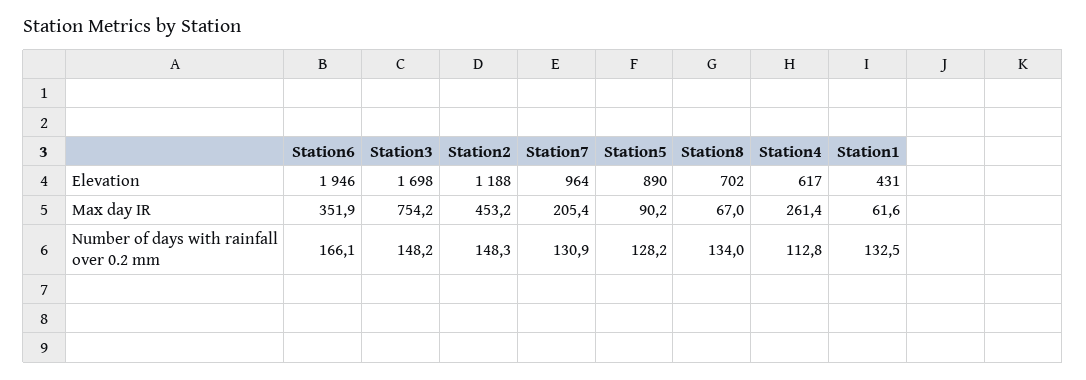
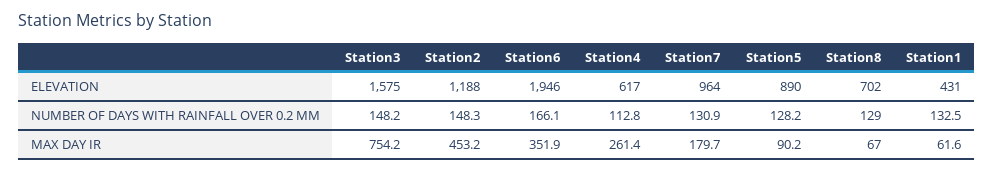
Station3, Elevation: 1698 -> 1575
Station7, Max day IR: 205.4 -> 179.7
Station8, Number of days with rainfall over 0.2 mm: 134 -> 129

